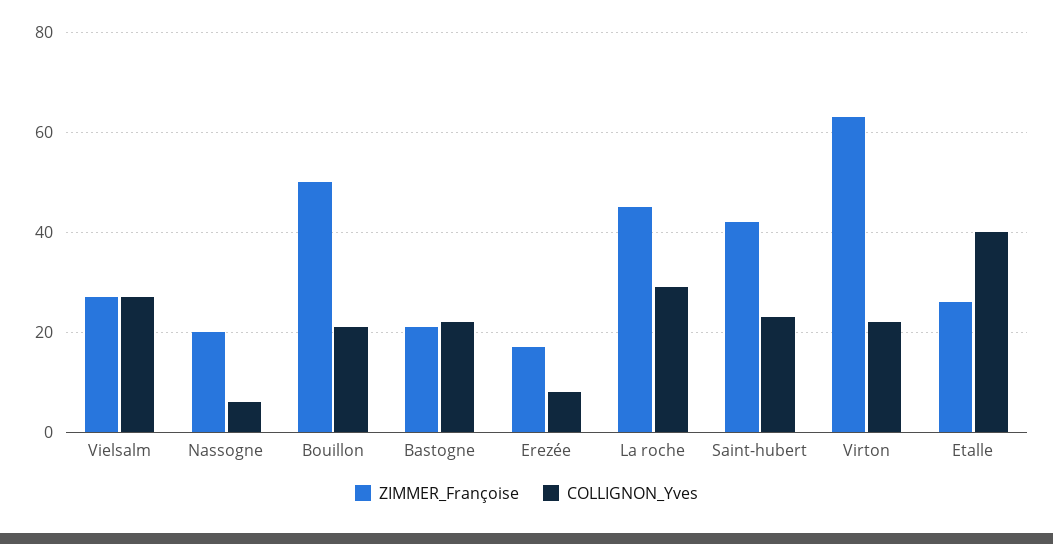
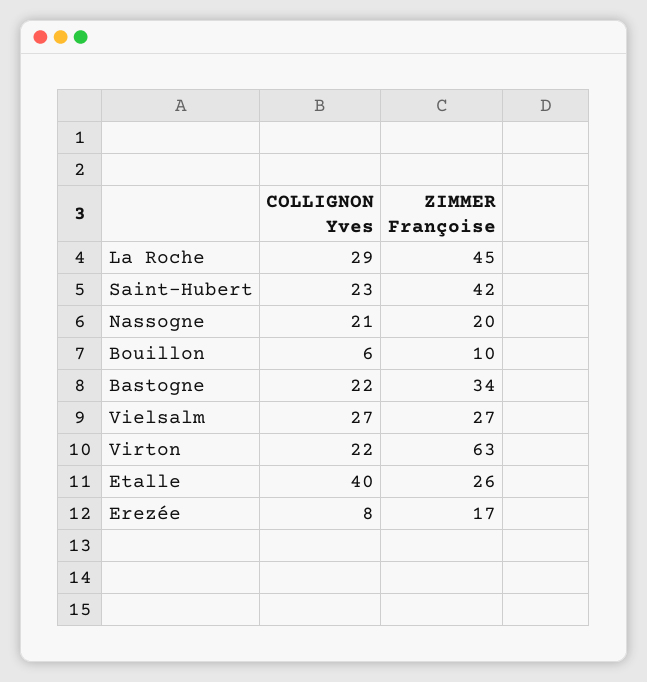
COLLIGNON_Yves, Nassogne: 5 -> 21
ZIMMER_Françoise, Bouillon: 50 -> 10
COLLIGNON_Yves, Bouillon: 20 -> 6
ZIMMER_Françoise, Bastogne: 20 -> 34

